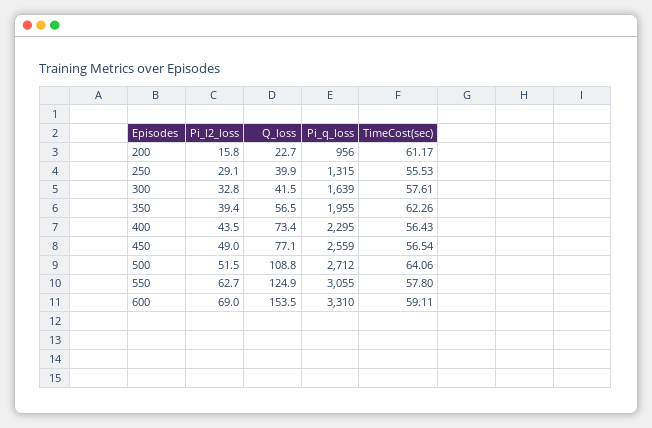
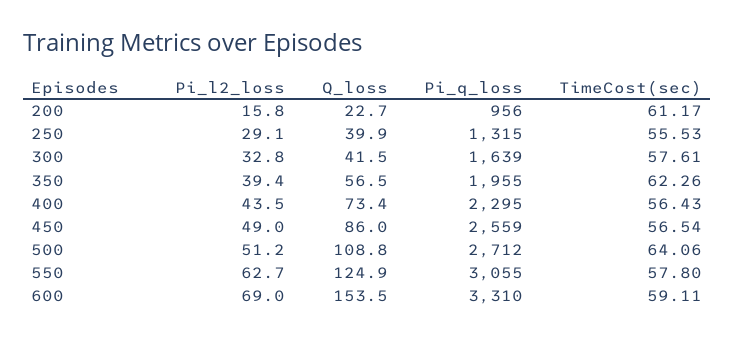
Q_loss, 450: 77.1 -> 86
Pi_l2_loss, 500: 51.5 -> 51.2

